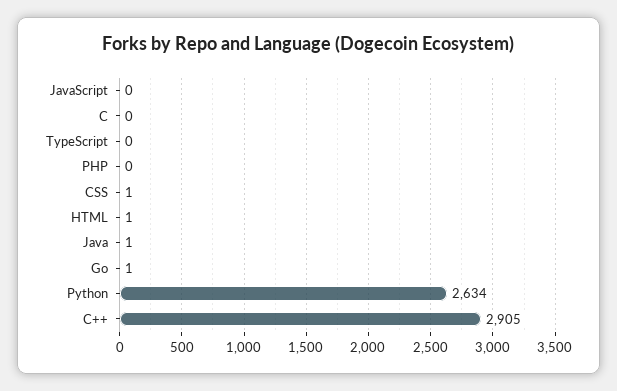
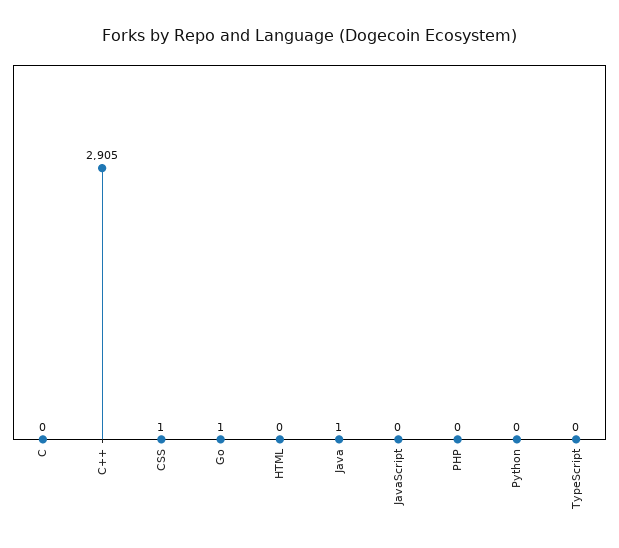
HTML: 1 -> 0
Python: 2634 -> 0

